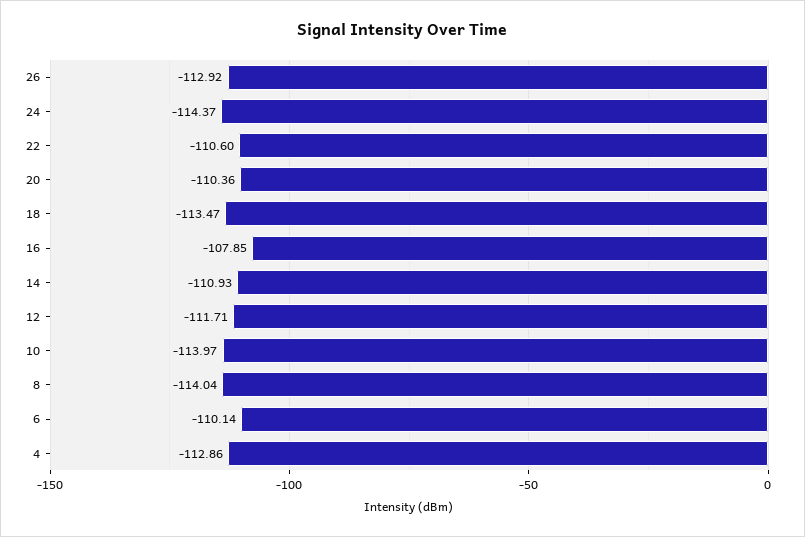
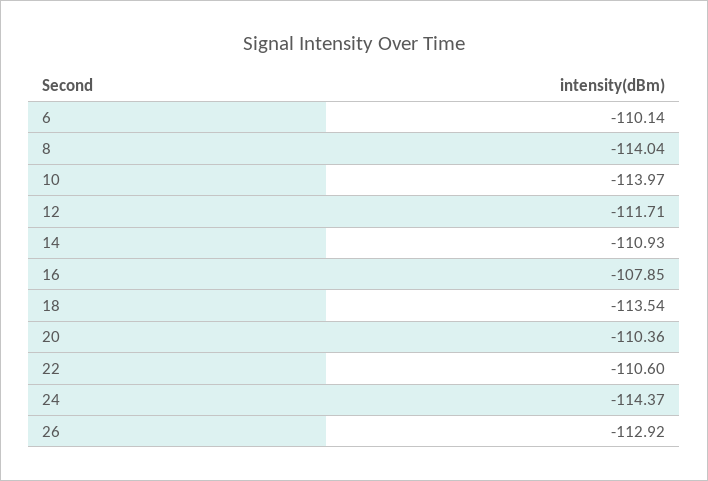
18: -113.47 -> -113.54
4: -112.86 -> none

